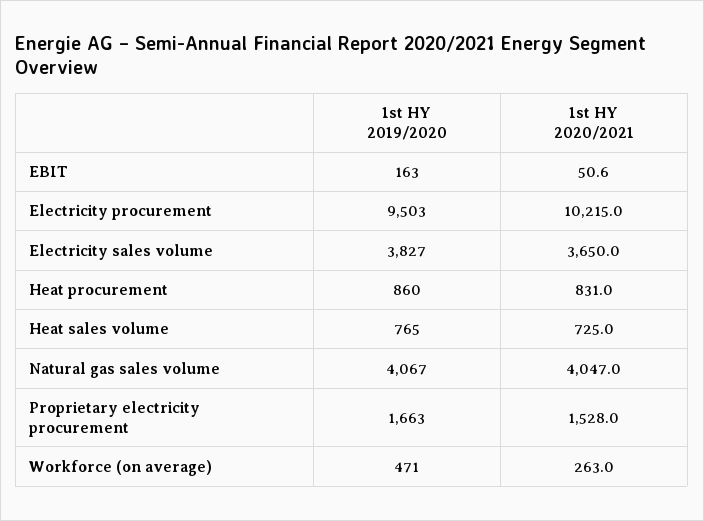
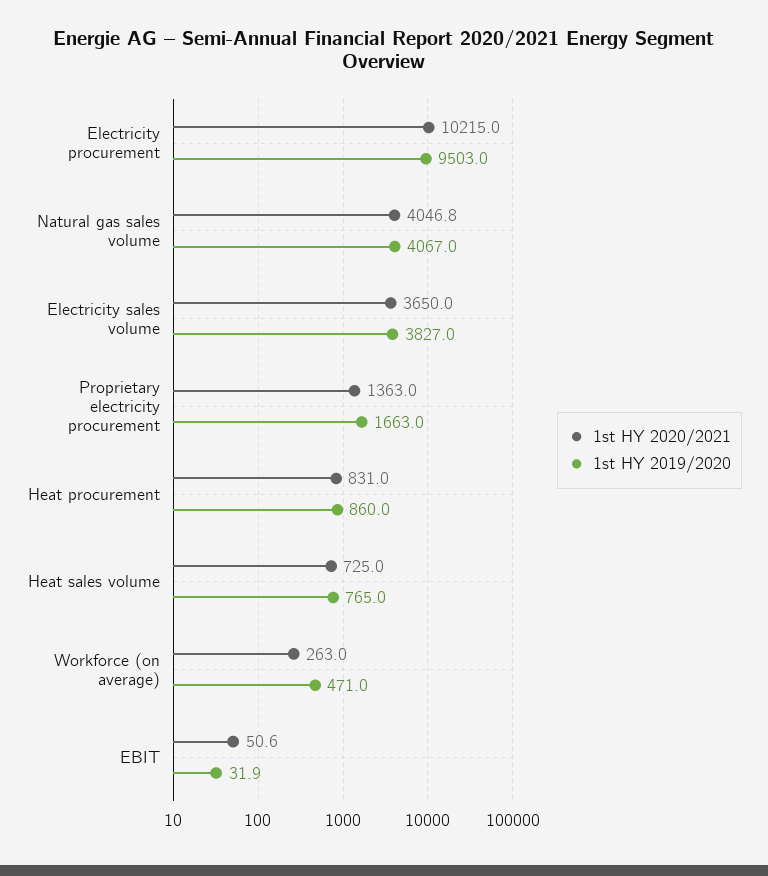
1st HY 2019/2020, EBIT: 163 -> 31.9
1st HY 2020/2021, Natural gas sales volume: 4047 -> 4046.8
1st HY 2020/2021, Proprietary electricity procurement: 1528 -> 1363

